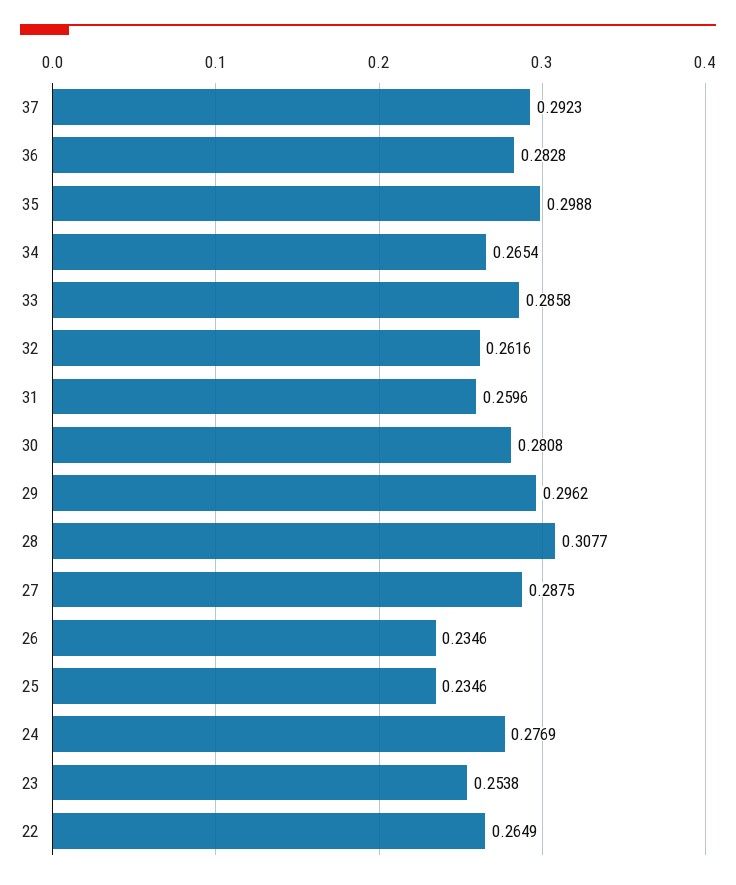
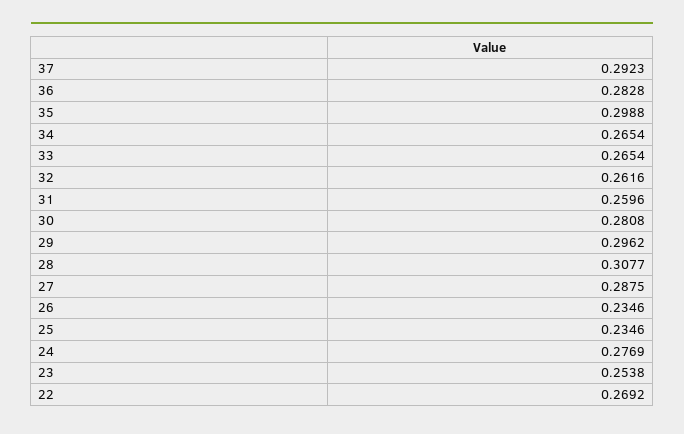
33: 0.2858 -> 0.2654
22: 0.2649 -> 0.2692

